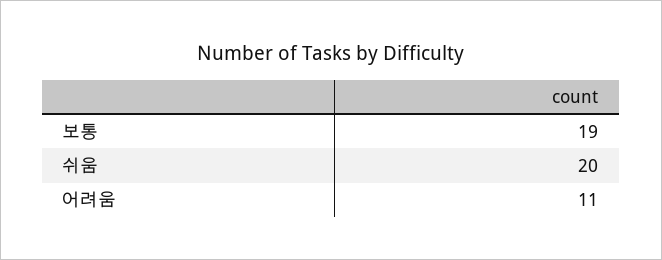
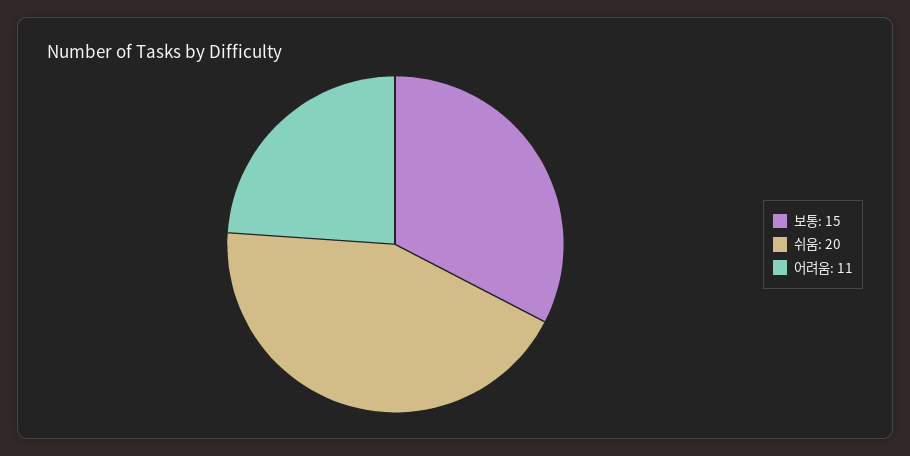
보통: 19 -> 15

